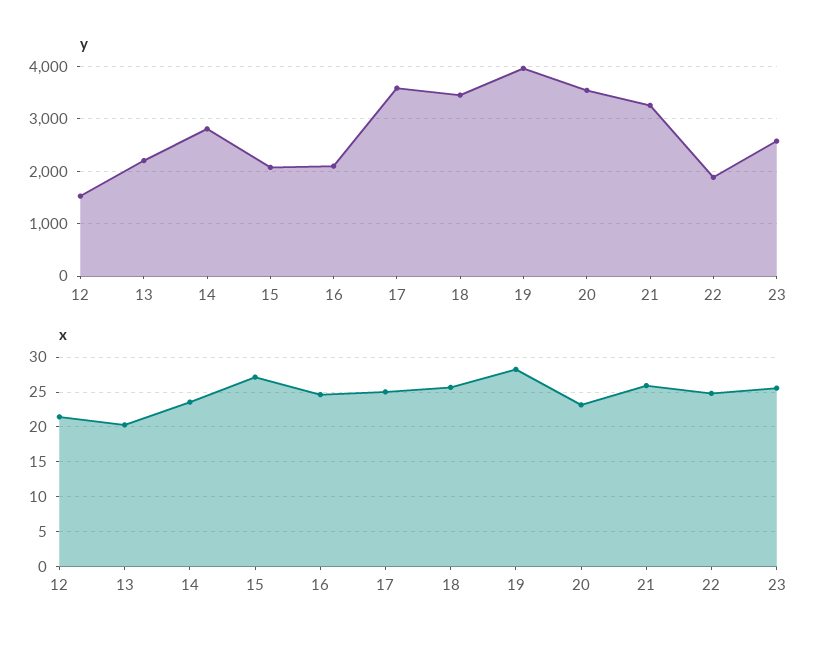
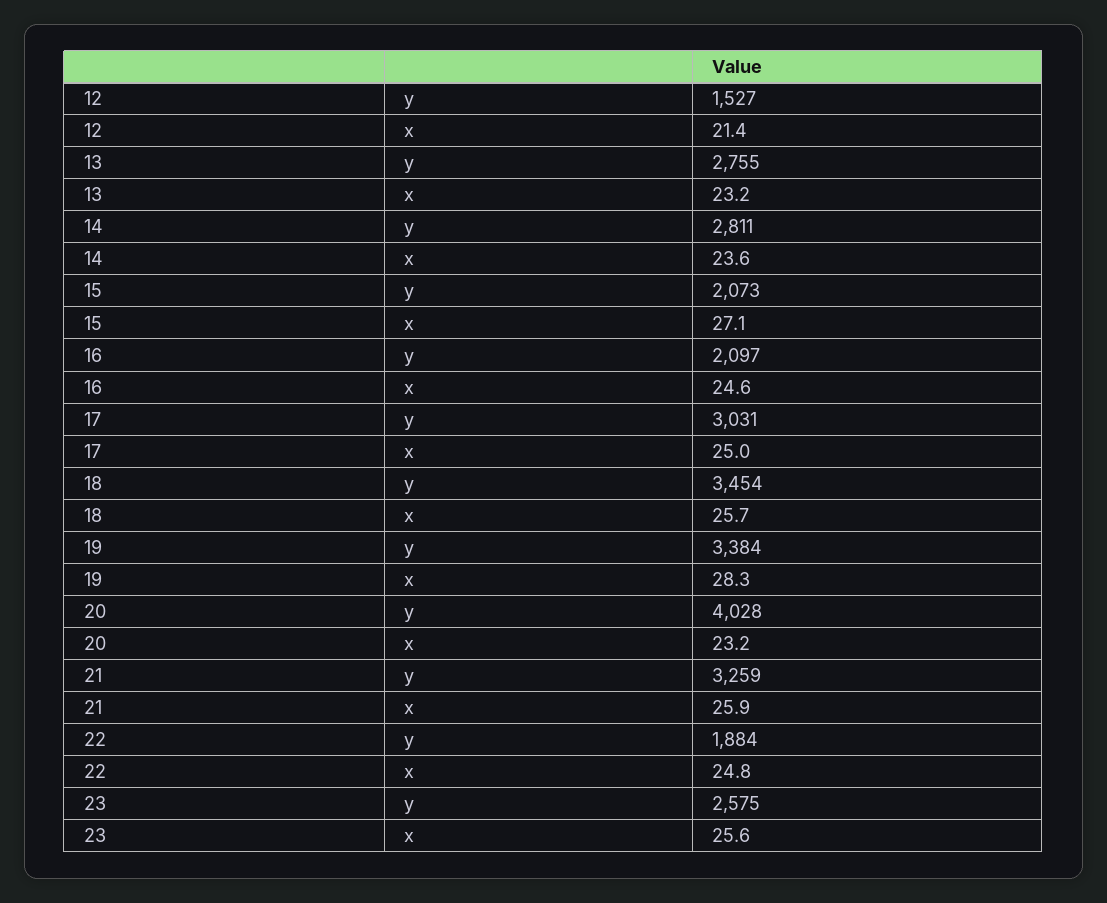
y, 13: 2200 -> 2755
y, 17: 3600 -> 3031
y, 19: 4000 -> 3384
y, 20: 3600 -> 4028
x, 13: 20 -> 23.2

